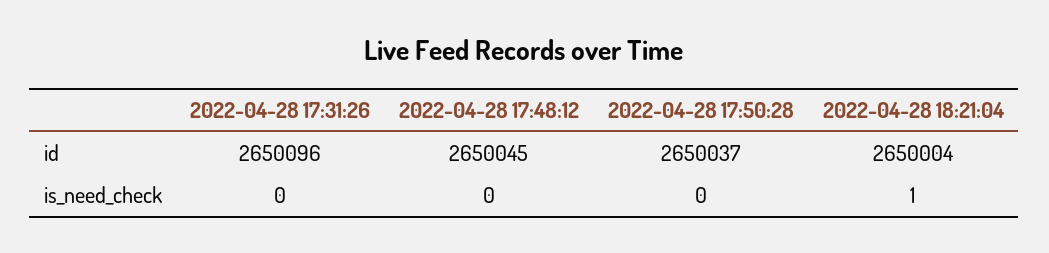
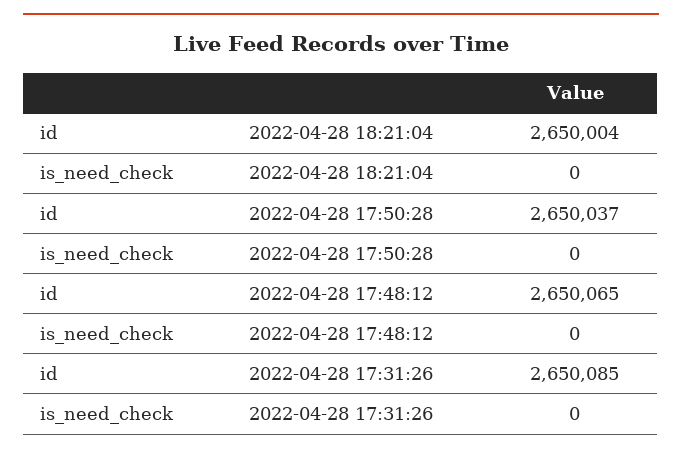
2022-04-28 17:31:26, id: 2650096 -> 2650085
2022-04-28 17:48:12, id: 2650045 -> 2650065
2022-04-28 18:21:04, is_need_check: 1 -> 0

